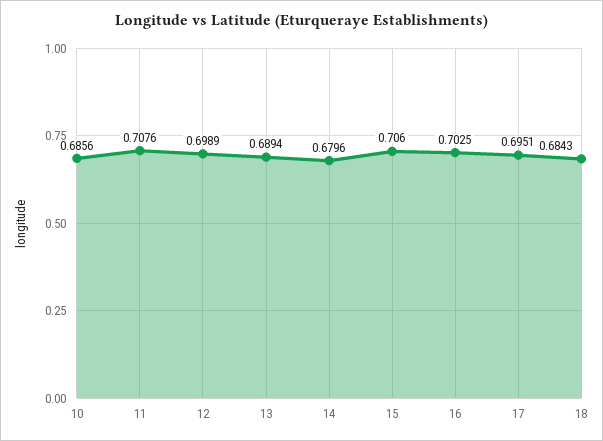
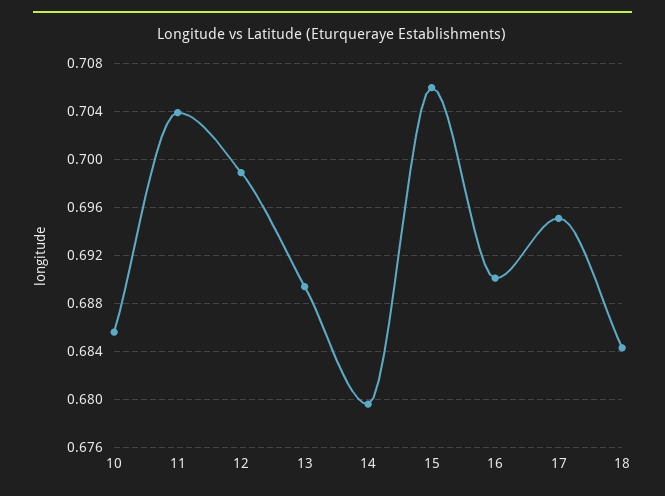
11: 0.7076 -> 0.704
16: 0.7025 -> 0.69

